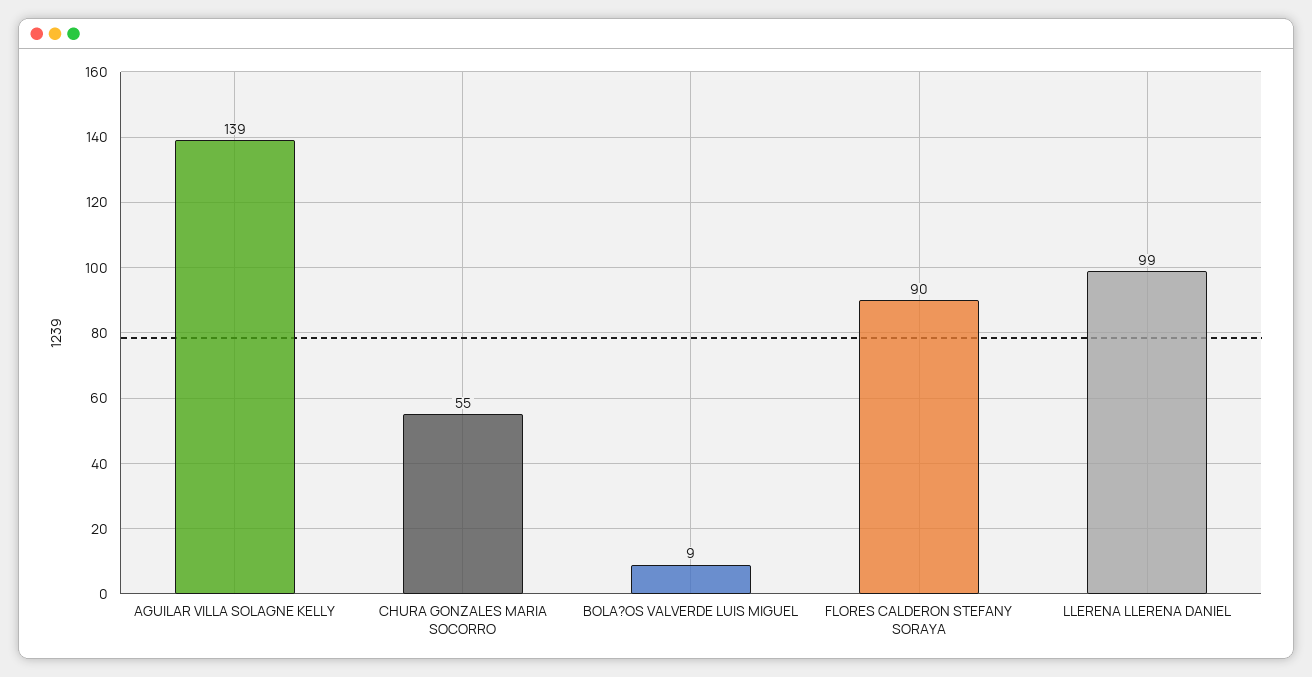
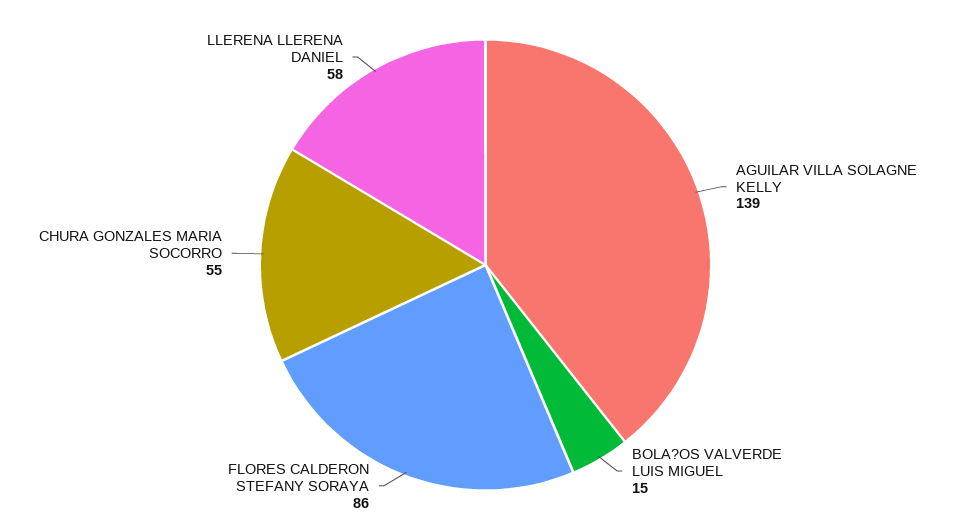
BOLA?OS VALVERDE LUIS MIGUEL: 9 -> 15
FLORES CALDERON STEFANY SORAYA: 90 -> 86
LLERENA LLERENA DANIEL: 99 -> 58

